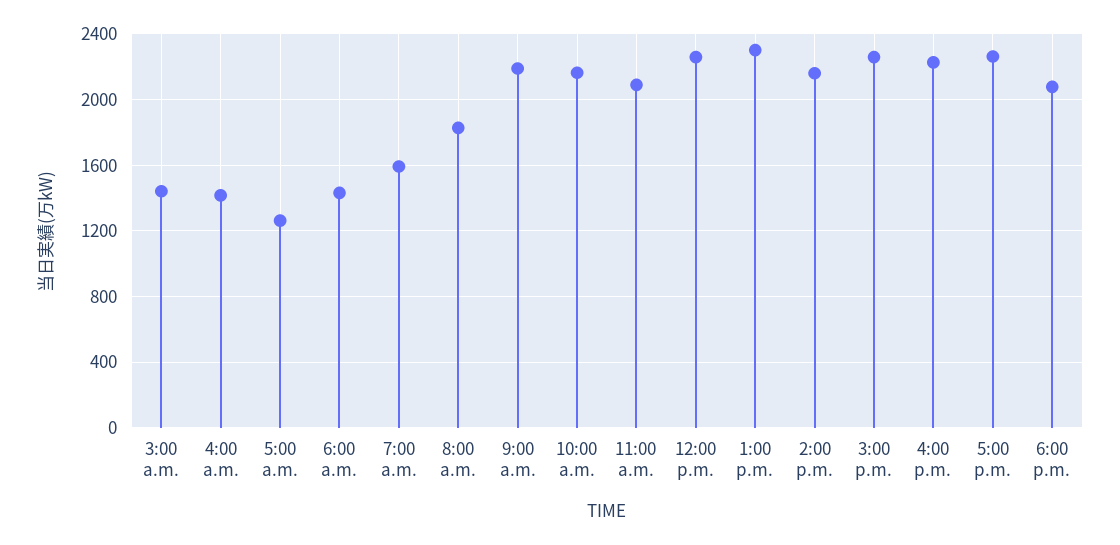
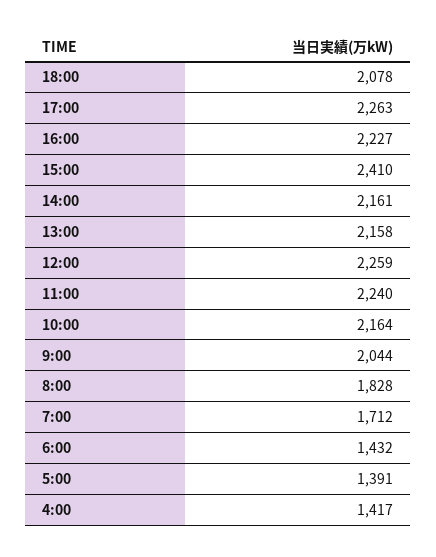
3:00 a.m.: 1450 -> none
5:00 a.m.: 1250 -> 1391
7:00 a.m.: 1600 -> 1712
9:00 a.m.: 2200 -> 2044
11:00 a.m.: 2100 -> 2240
1:00 p.m.: 2300 -> 2158
3:00 p.m.: 2250 -> 2410

